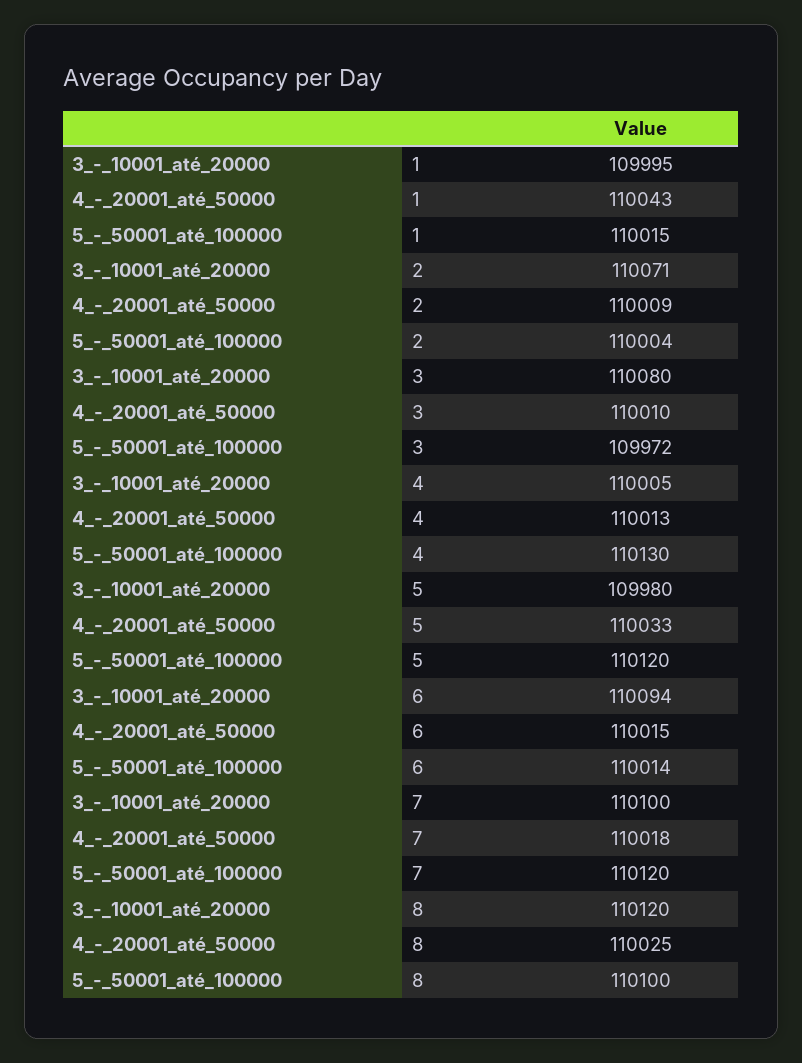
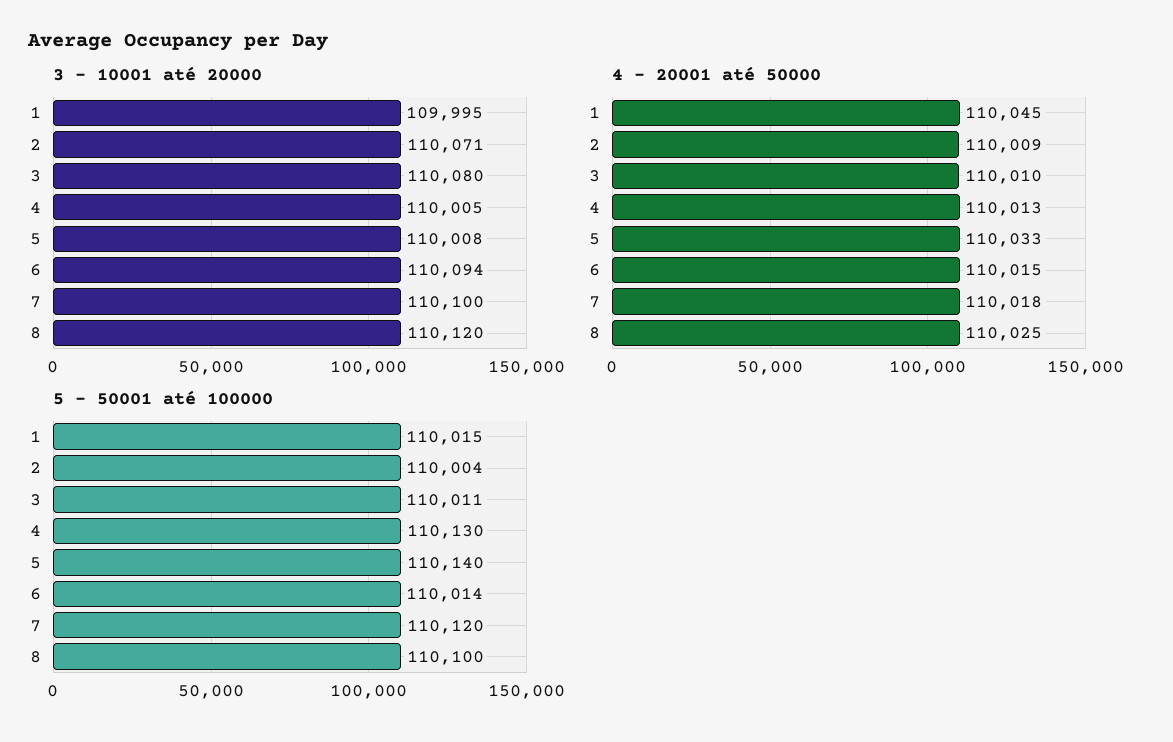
4_-_20001_até_50000, 1: 110043 -> 110045
5_-_50001_até_100000, 3: 109972 -> 110011
3_-_10001_até_20000, 5: 109980 -> 110008
5_-_50001_até_100000, 5: 110120 -> 110140

